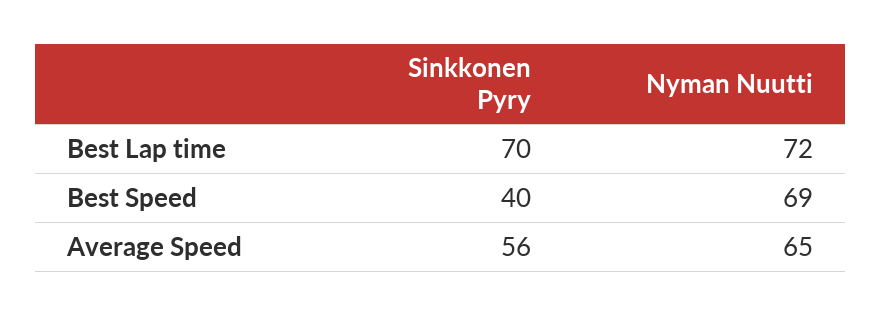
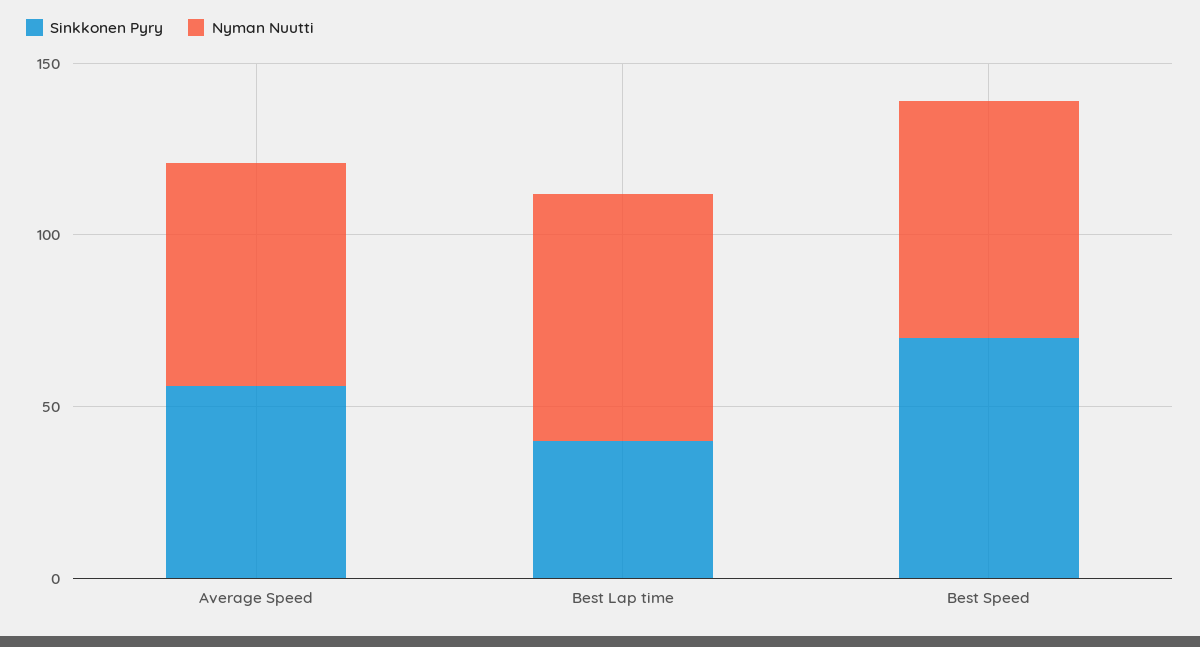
Sinkkonen Pyry, Best Lap time: 70 -> 40
Sinkkonen Pyry, Best Speed: 40 -> 70

